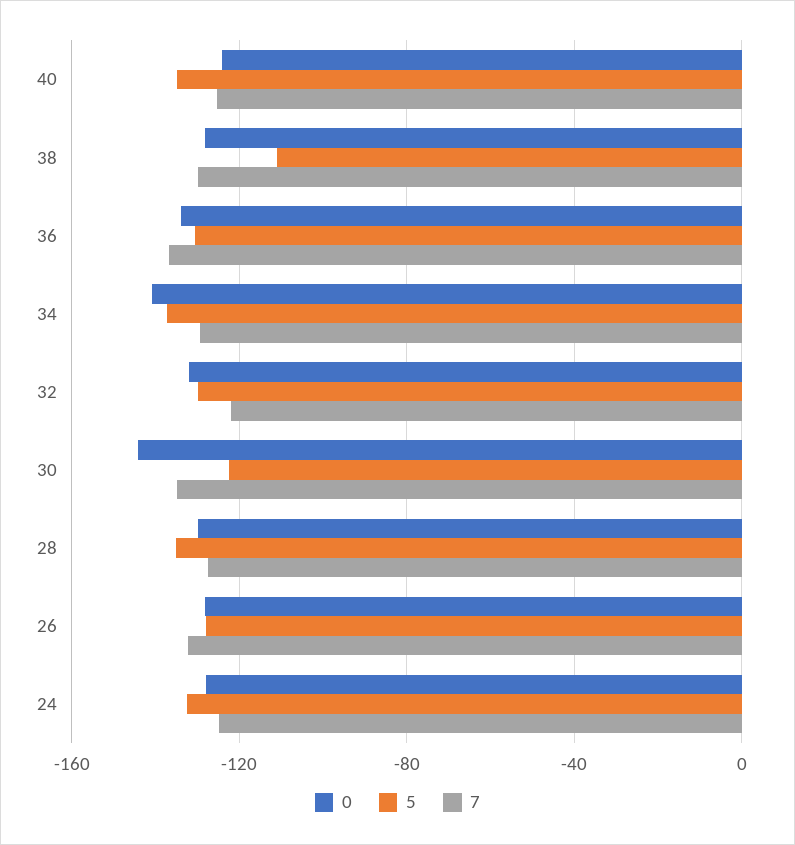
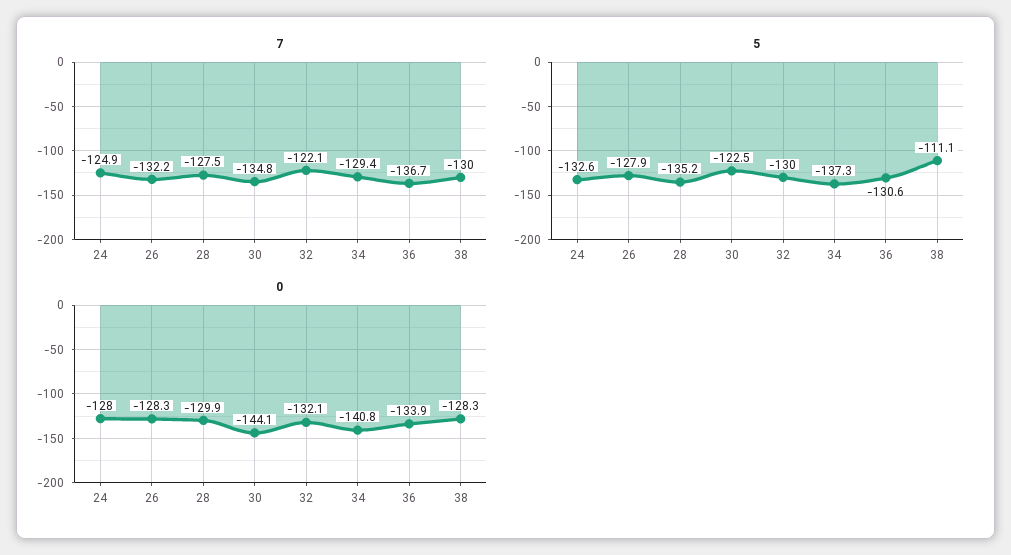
0, 40: -125 -> none
5, 40: -135 -> none
7, 40: -125 -> none

